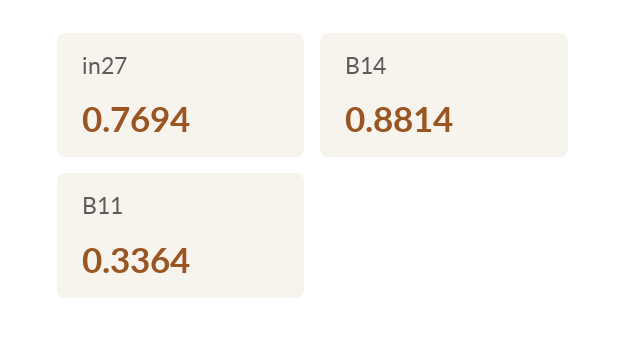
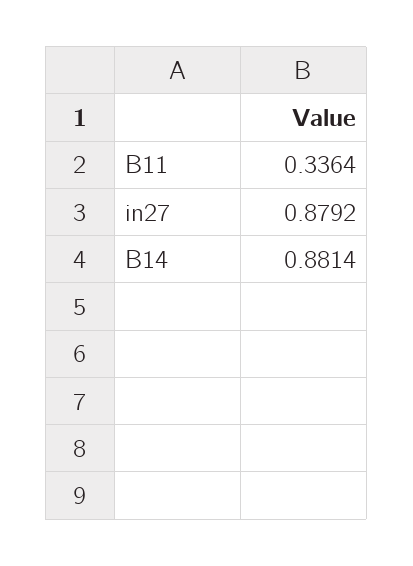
in27: 0.7694 -> 0.8792

